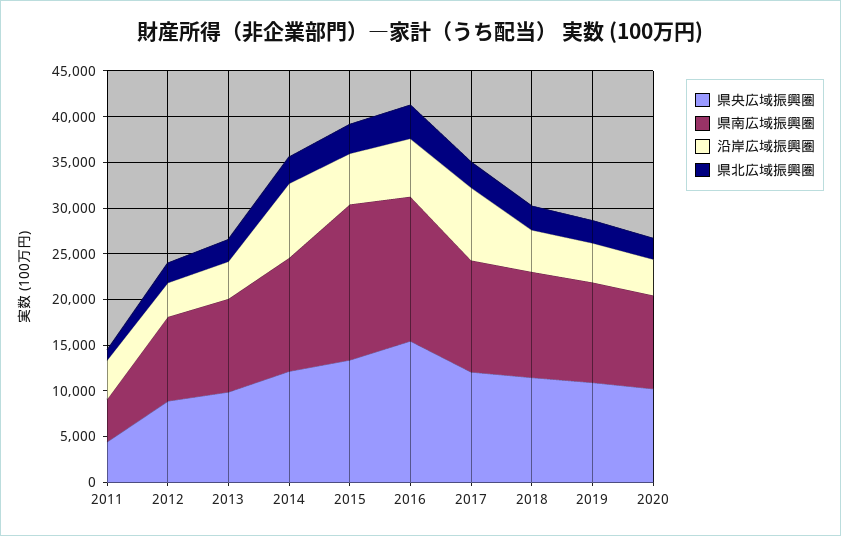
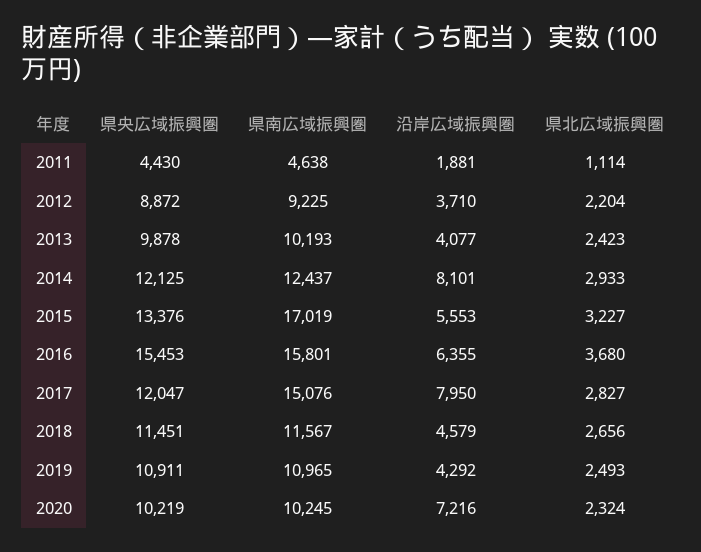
沿岸広域振興圏, 2011: 4000 -> 1881
県南広域振興圏, 2017: 12000 -> 15076
沿岸広域振興圏, 2020: 4000 -> 7216

